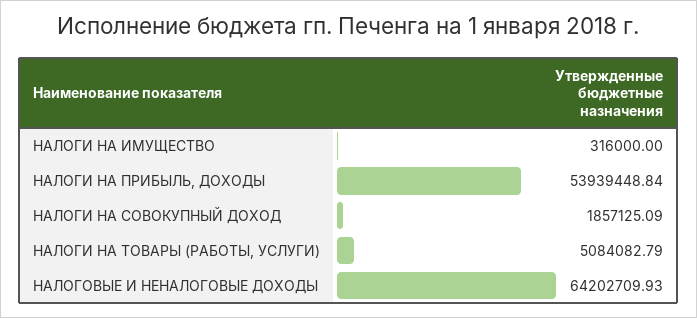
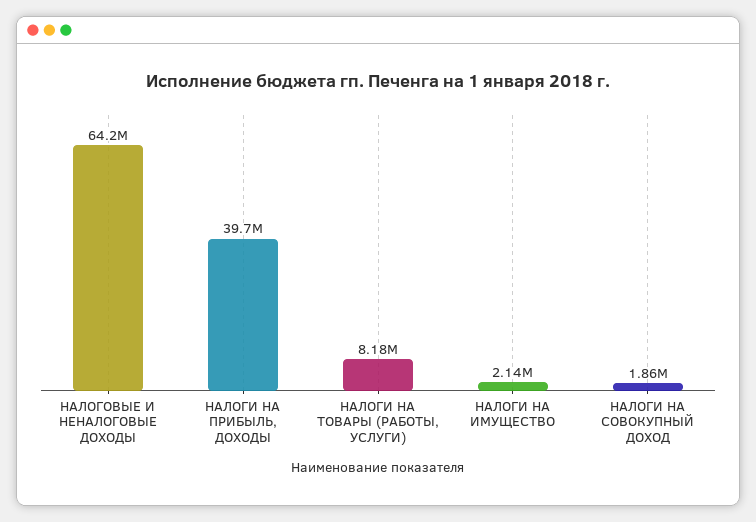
НАЛОГИ НА ИМУЩЕСТВО: 316000 -> 2140000
НАЛОГИ НА ПРИБЫЛЬ, ДОХОДЫ: 53939448.84 -> 39700000
НАЛОГИ НА ТОВАРЫ (РАБОТЫ, УСЛУГИ): 5084082.79 -> 8180000

